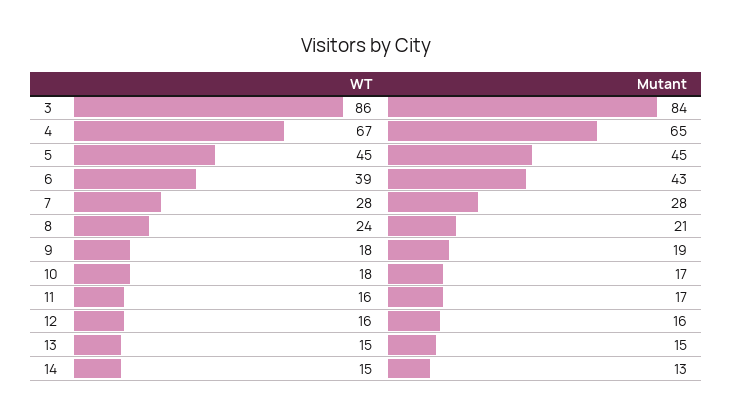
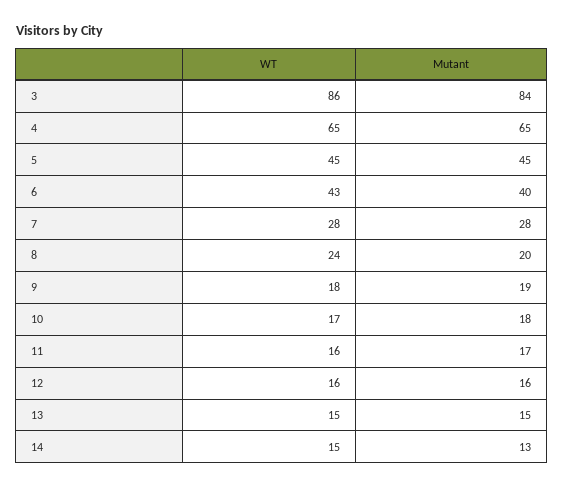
WT, 4: 67 -> 65
WT, 6: 39 -> 43
Mutant, 6: 43 -> 40
Mutant, 8: 21 -> 20
WT, 10: 18 -> 17
Mutant, 10: 17 -> 18

